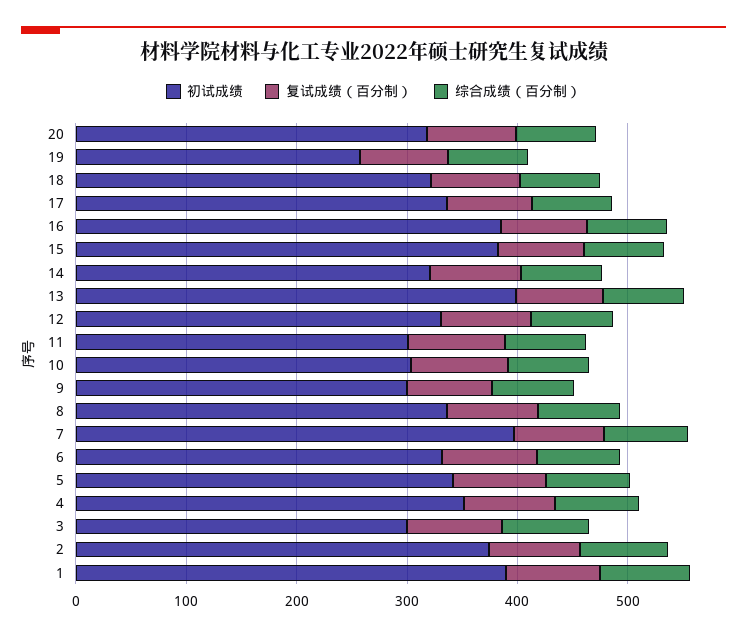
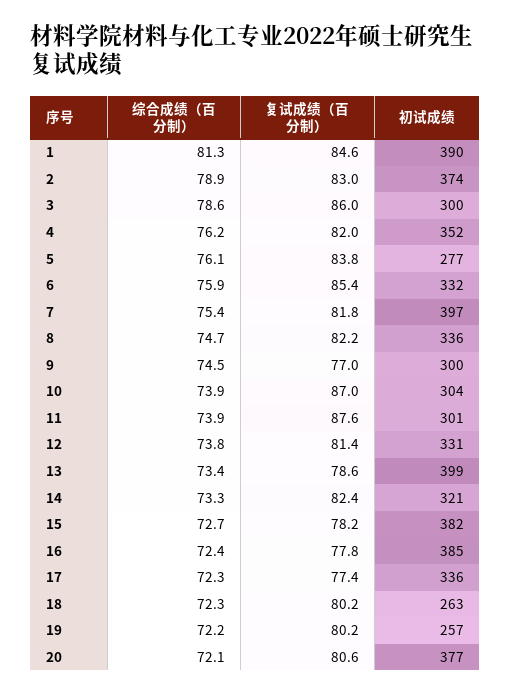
初试成绩, 20: 320 -> 377
初试成绩, 18: 320 -> 263
初试成绩, 5: 340 -> 277

